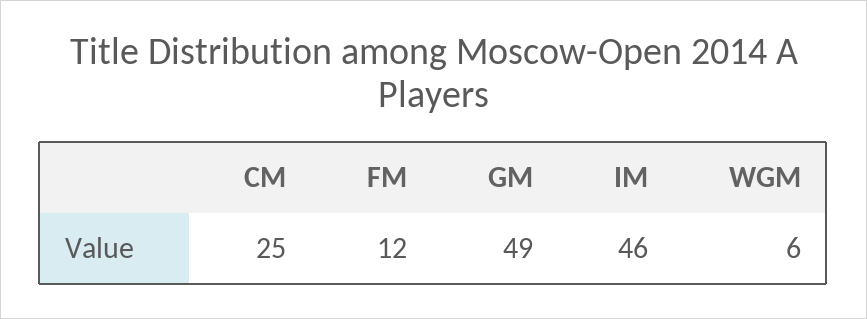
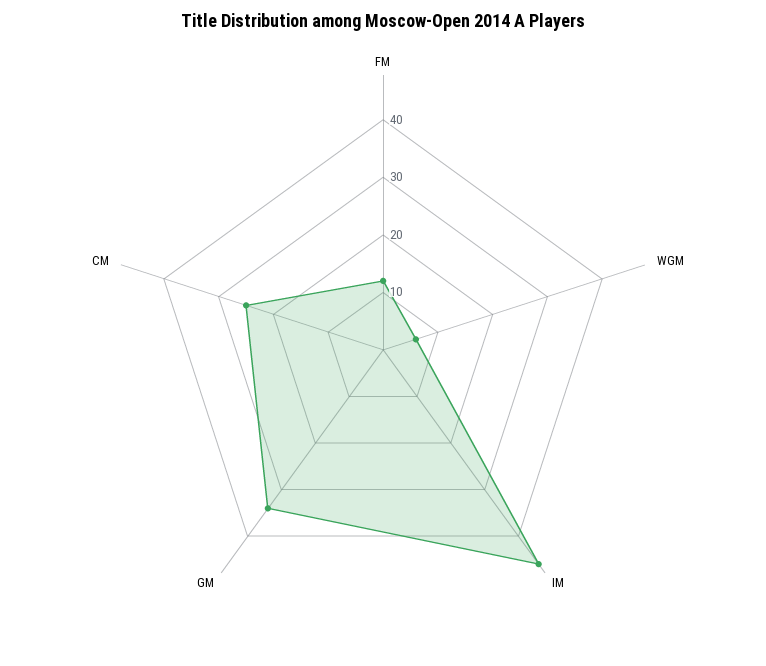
GM: 49 -> 35

